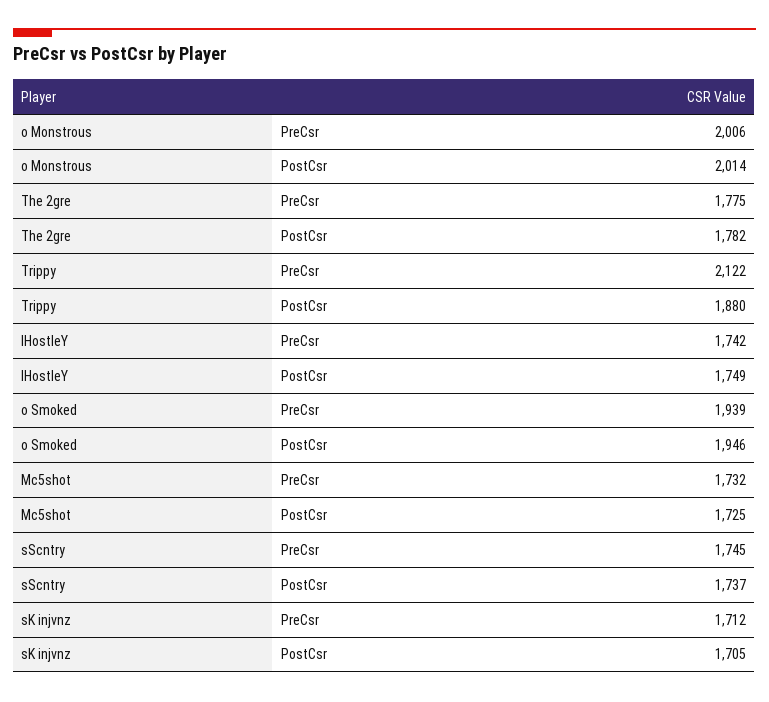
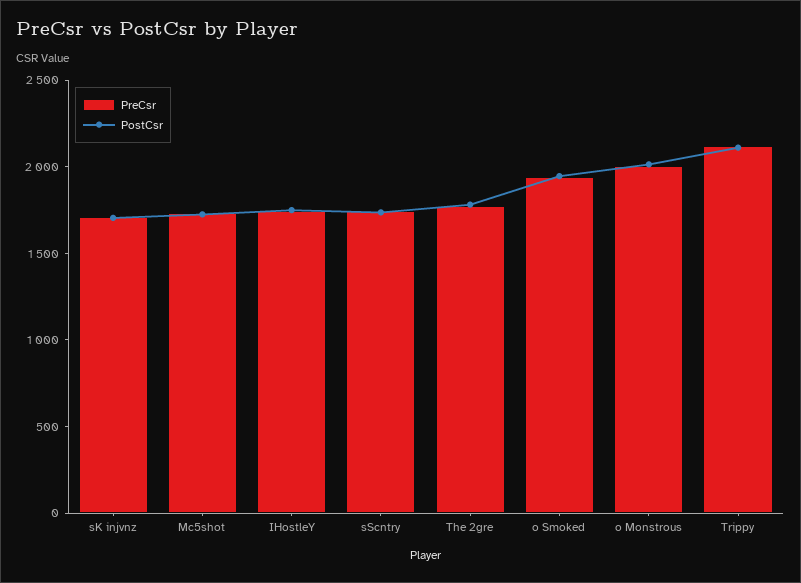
PostCsr, Trippy: 1880 -> 2100

